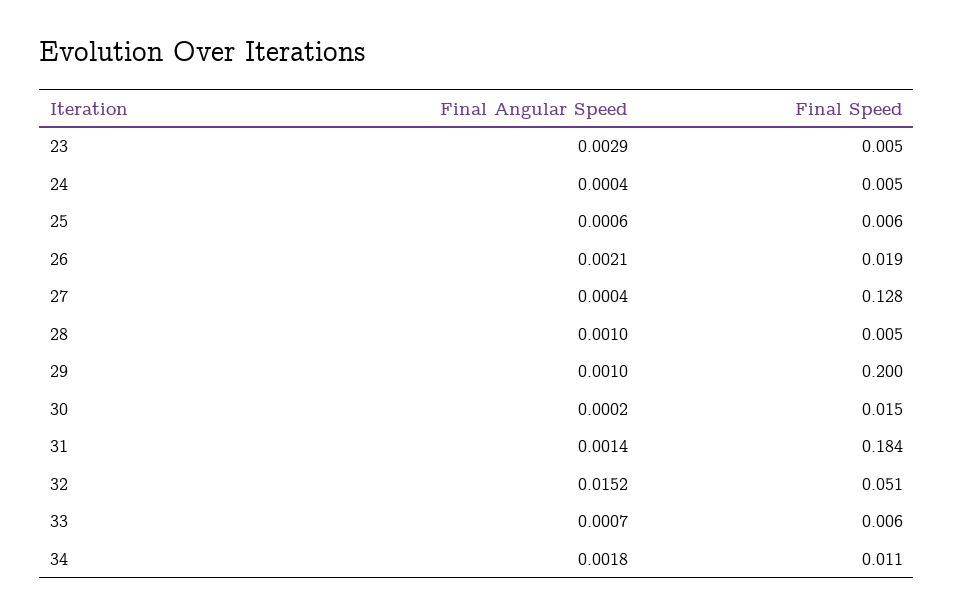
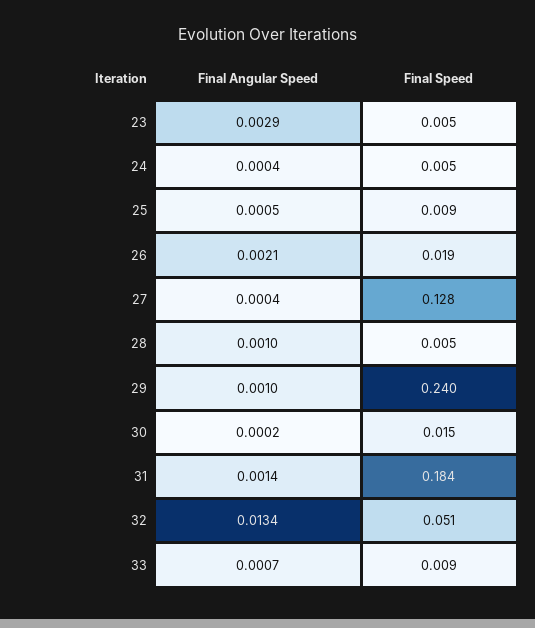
Final Angular Speed, 25: 0.0006 -> 0.0005
Final Speed, 25: 0.006 -> 0.009
Final Speed, 29: 0.2 -> 0.24
Final Angular Speed, 32: 0.0152 -> 0.0134
Final Speed, 33: 0.006 -> 0.009
Final Angular Speed, 34: 0.0018 -> none
Final Speed, 34: 0.011 -> none

